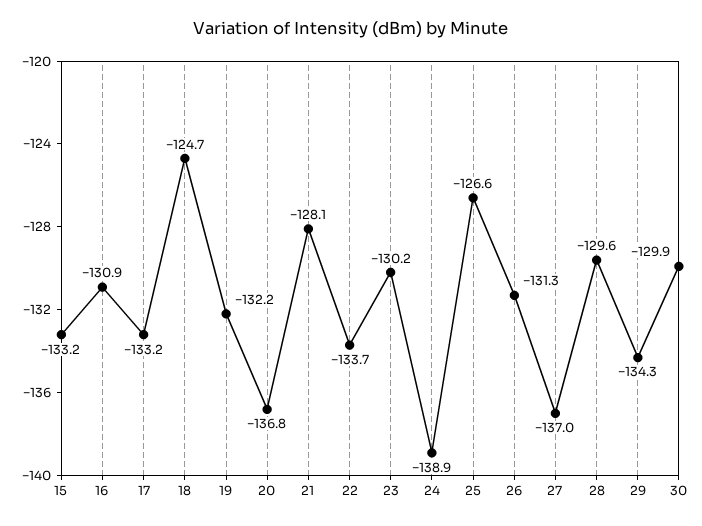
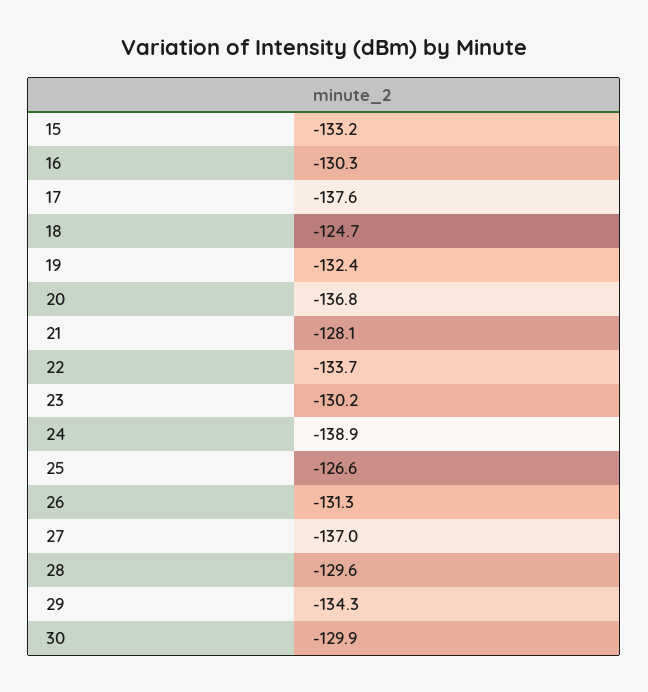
16: -130.9 -> -130.3
17: -133.2 -> -137.6
19: -132.2 -> -132.4

